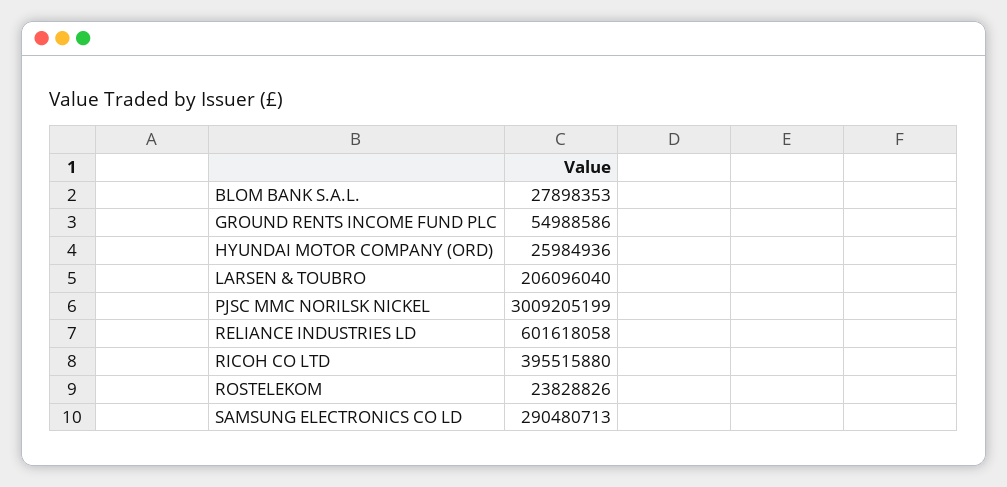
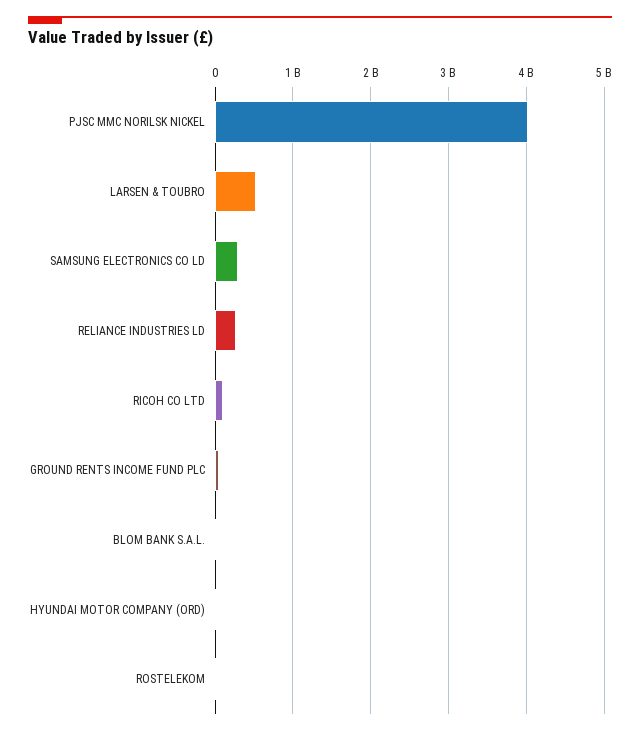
LARSEN & TOUBRO: 206096040 -> 500000000
PJSC MMC NORILSK NICKEL: 3009205199 -> 4000000000
RELIANCE INDUSTRIES LD: 601618058 -> 300000000
RICOH CO LTD: 395515880 -> 100000000

